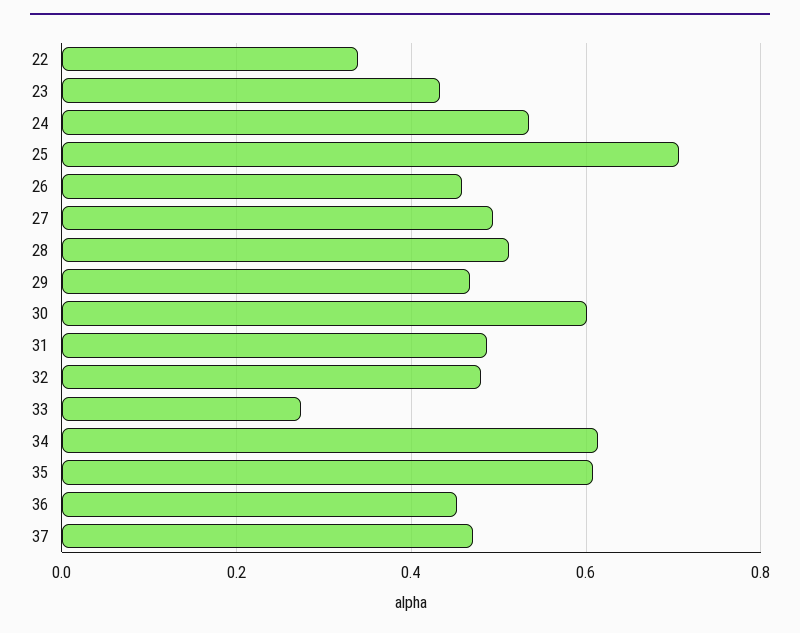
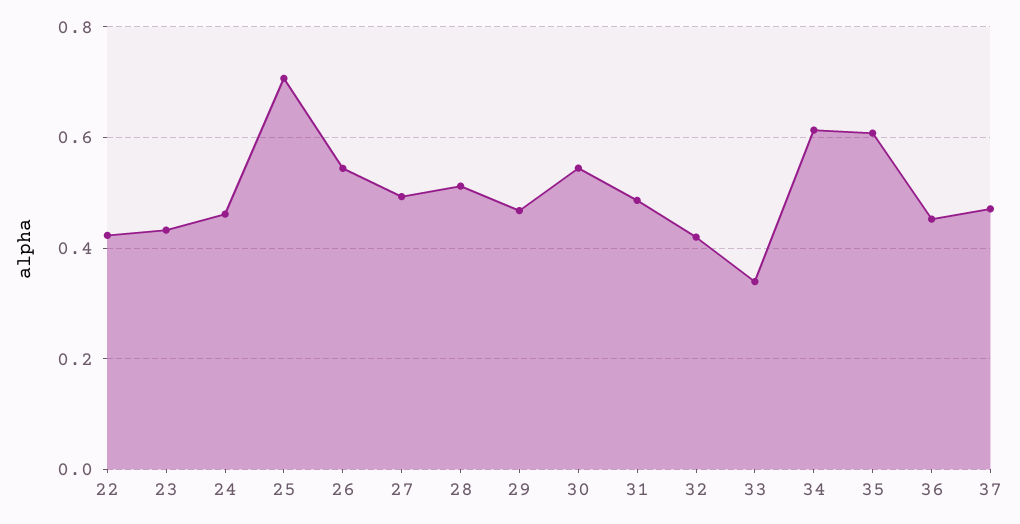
22: 0.34 -> 0.42
24: 0.54 -> 0.46
26: 0.46 -> 0.54
30: 0.6 -> 0.54
32: 0.48 -> 0.42
33: 0.28 -> 0.34

